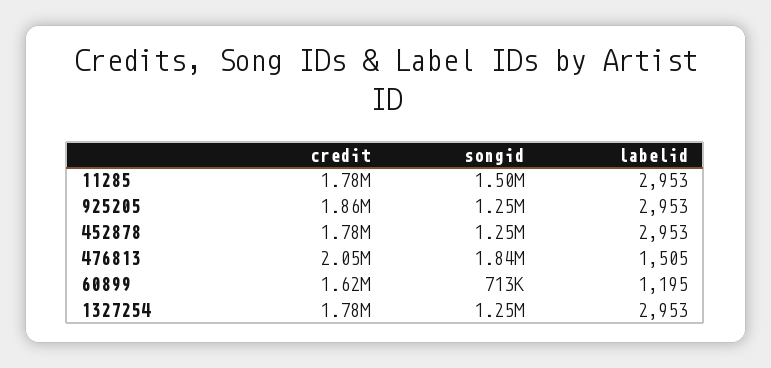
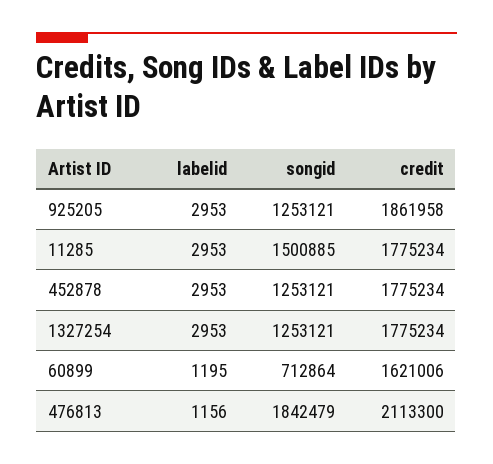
credit, 476813: 2050000 -> 2113300
labelid, 476813: 1505 -> 1156

